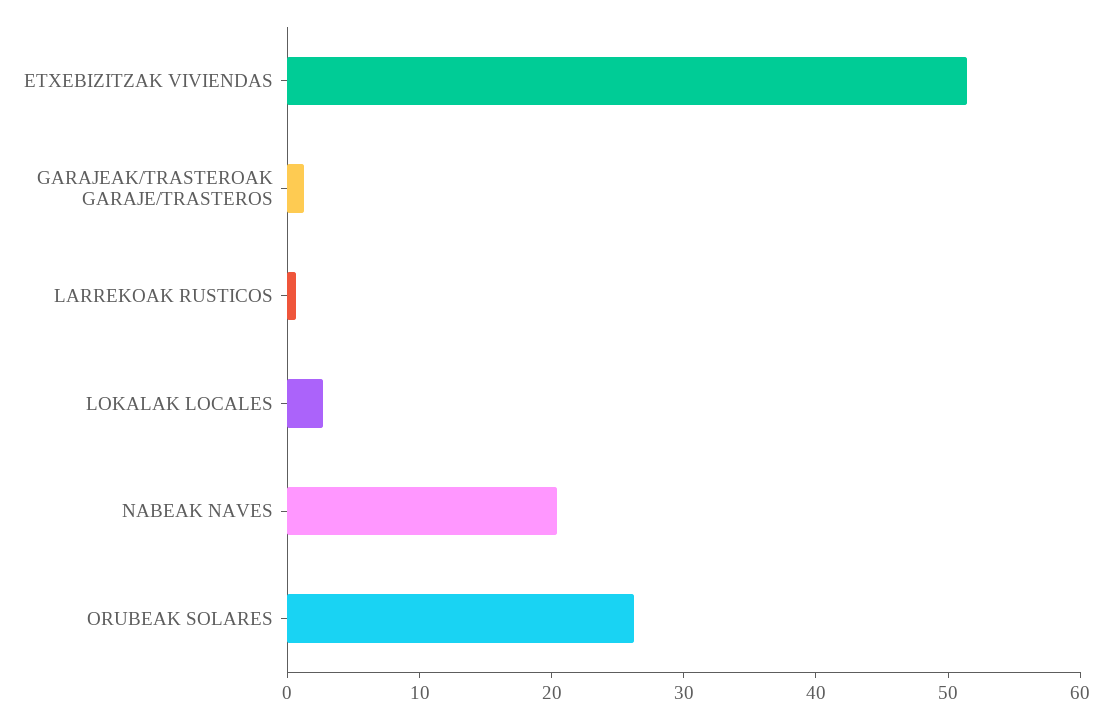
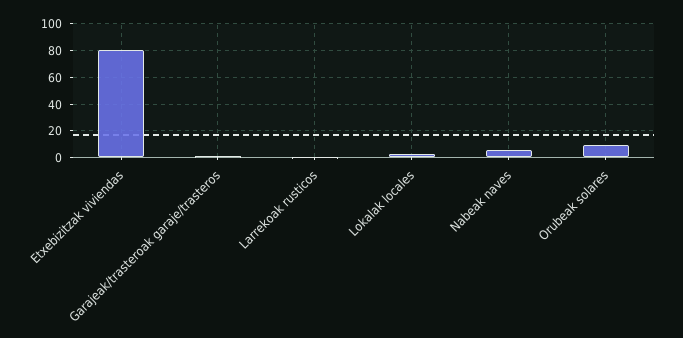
ETXEBIZITZAK VIVIENDAS: 52 -> 80
NABEAK NAVES: 20 -> 5
ORUBEAK SOLARES: 26 -> 10

